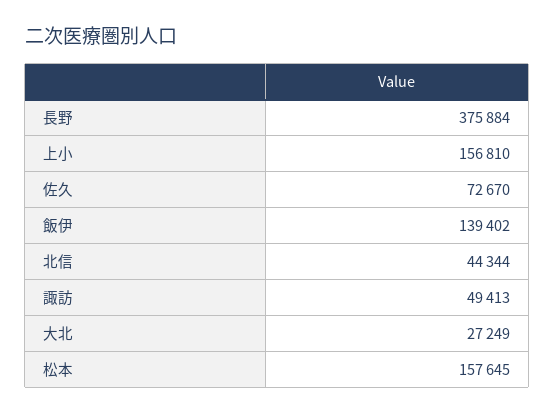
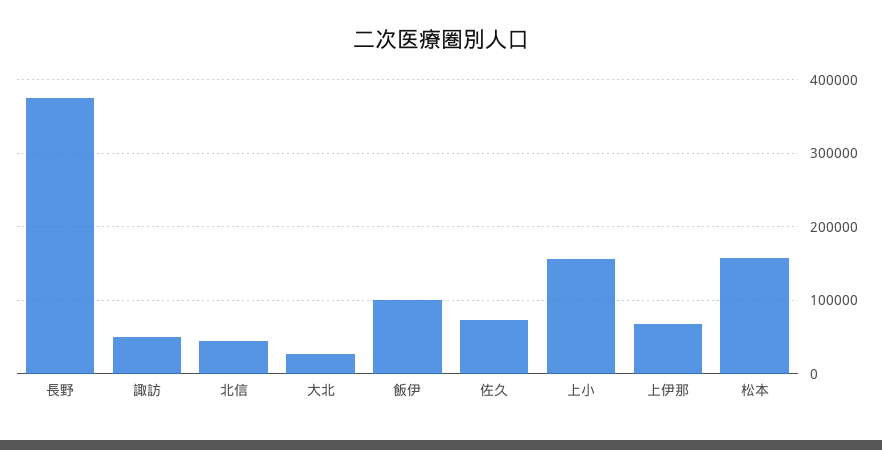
飯伊: 139402 -> 100000
上伊那: none -> 70000

